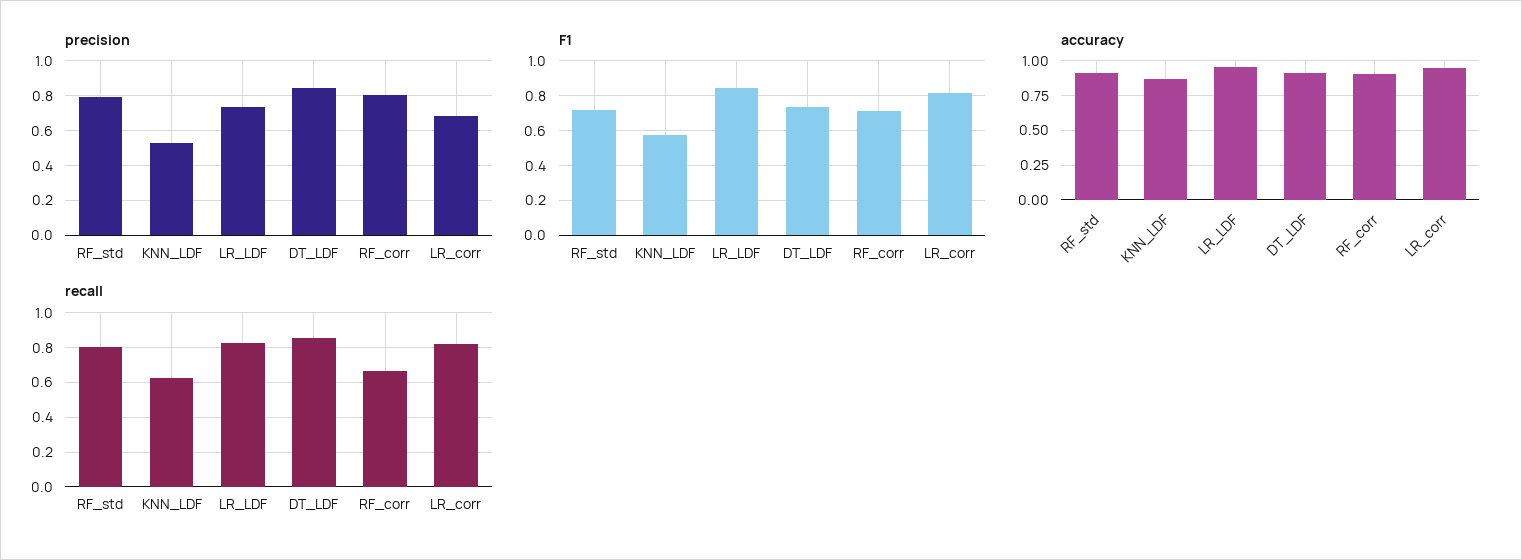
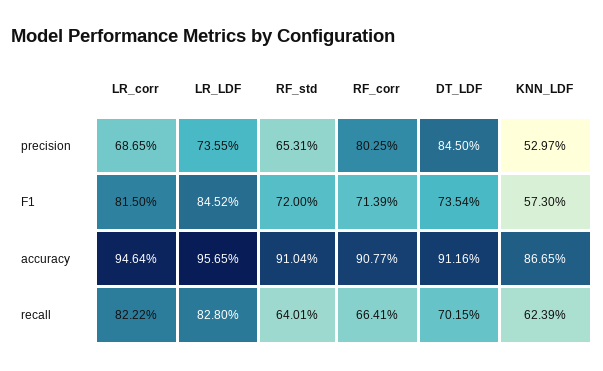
precision, RF_std: 0.8 -> 0.6531
recall, RF_std: 0.8 -> 0.6401
recall, DT_LDF: 0.85 -> 0.7015

